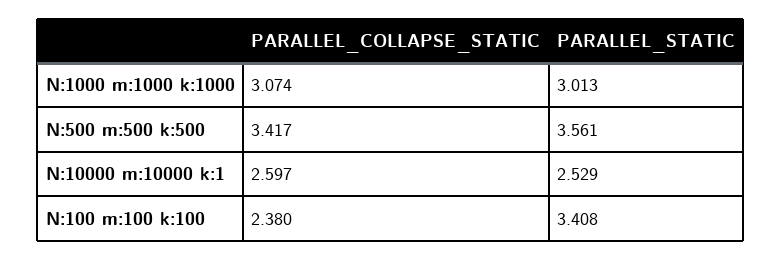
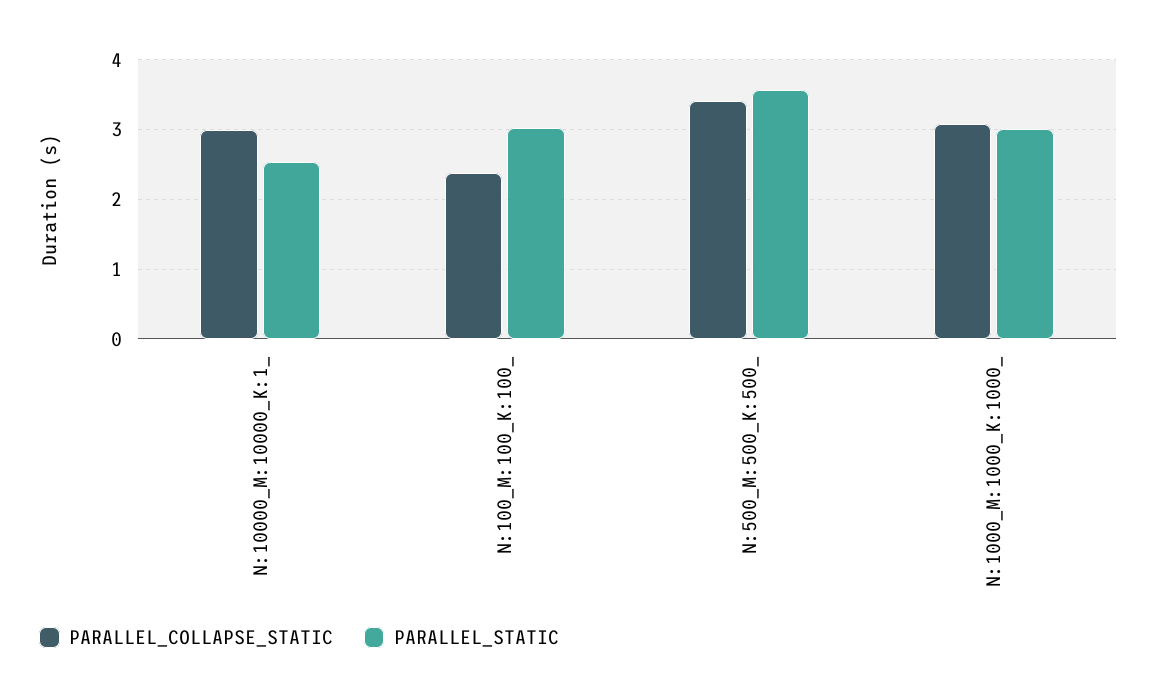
PARALLEL_COLLAPSE_STATIC, N:10000 m:10000 k:1: 2.597 -> 3
PARALLEL_STATIC, N:100 m:100 k:100: 3.408 -> 3

